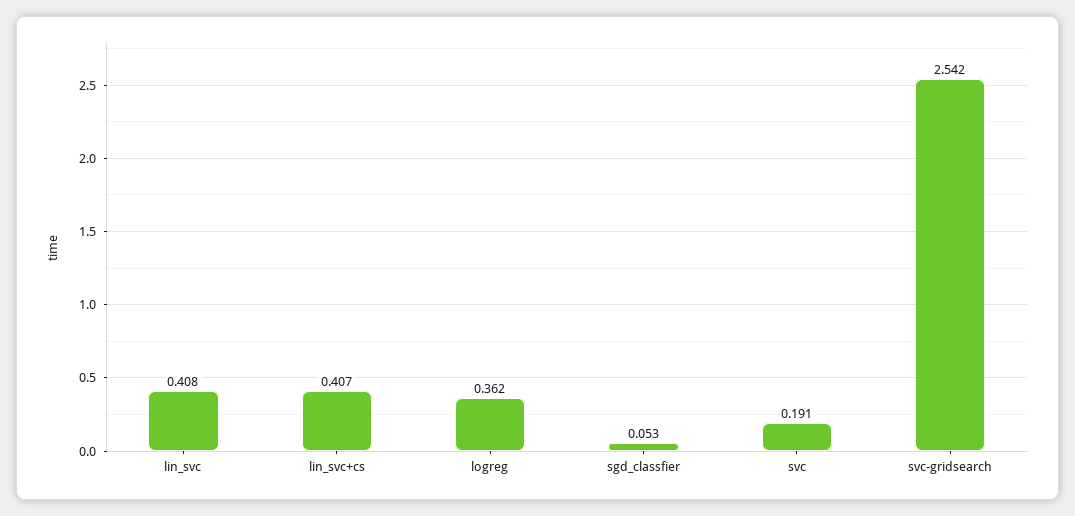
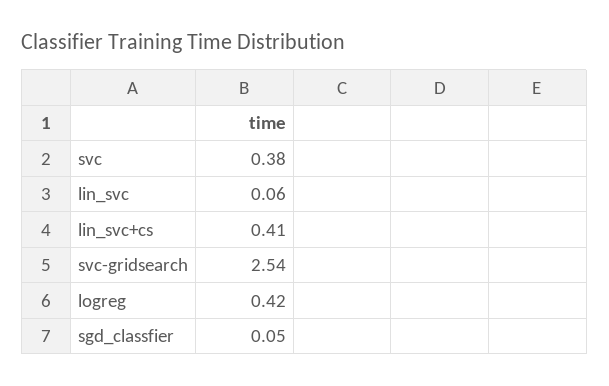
lin_svc: 0.408 -> 0.06
logreg: 0.362 -> 0.42
svc: 0.191 -> 0.38

